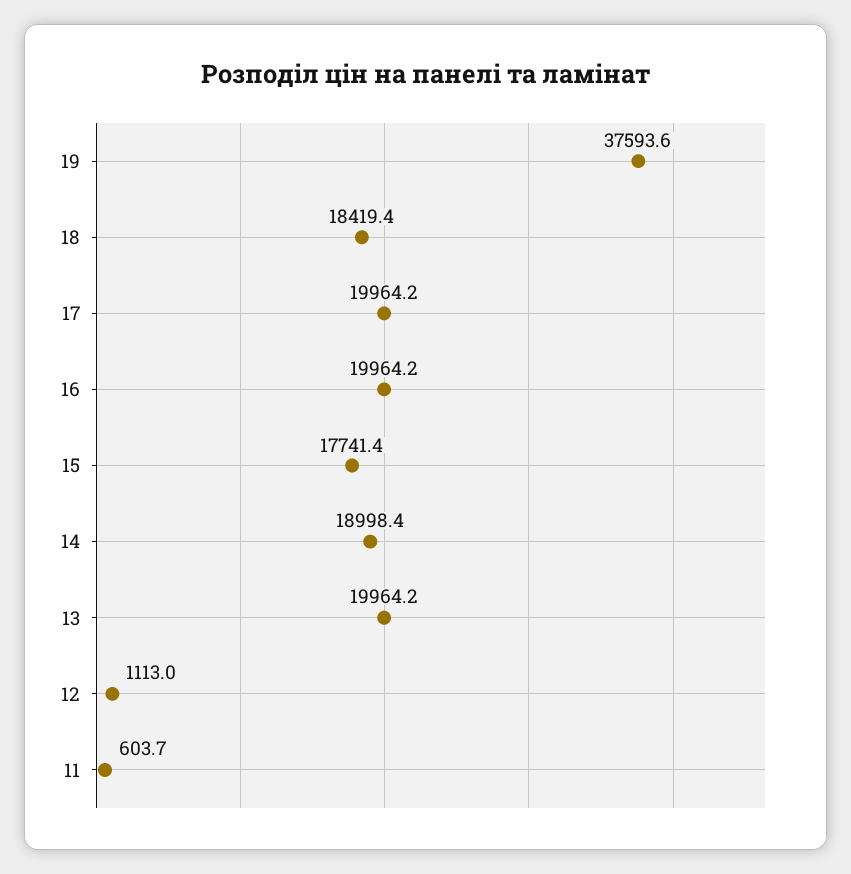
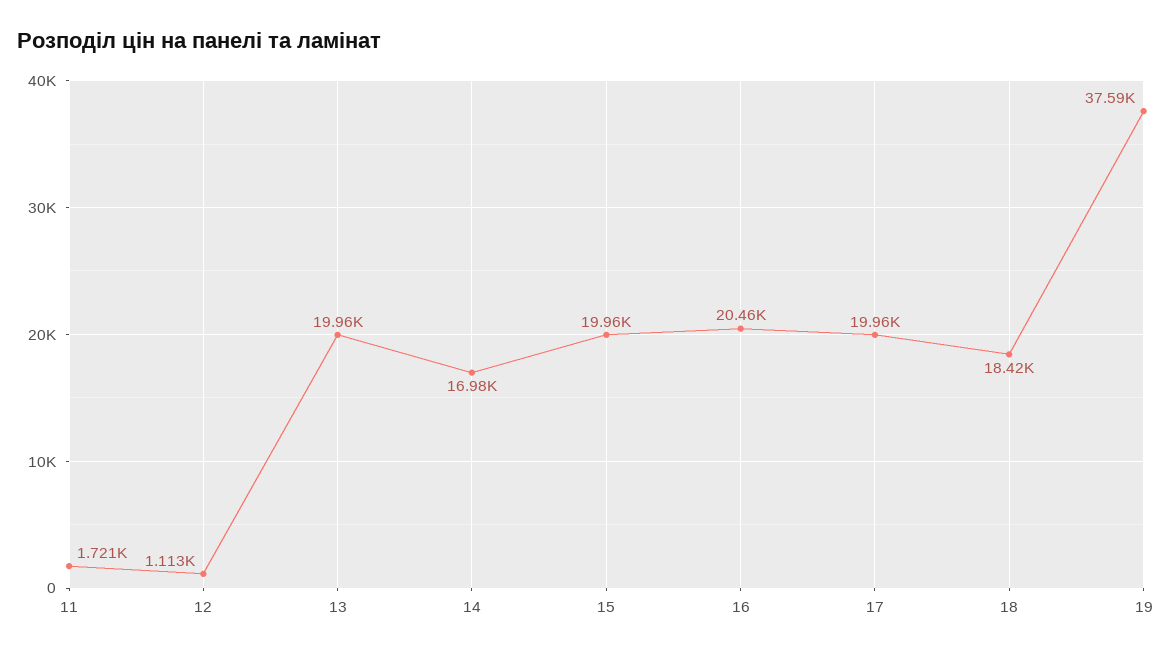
16: 19964.2 -> 20460
15: 17741.4 -> 19960
14: 18998.4 -> 16980
11: 603.7 -> 1721

